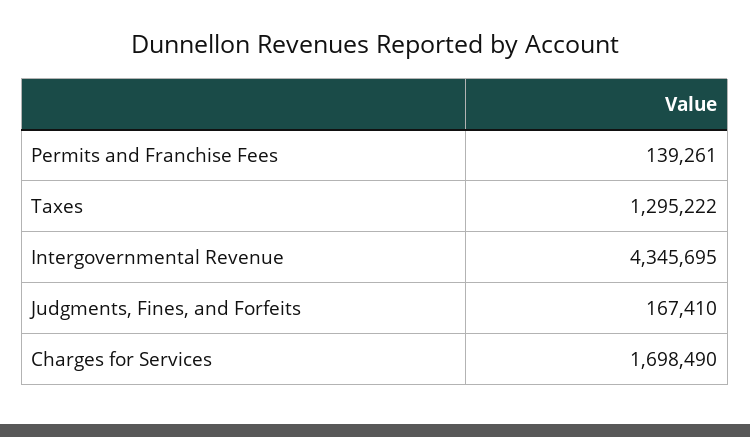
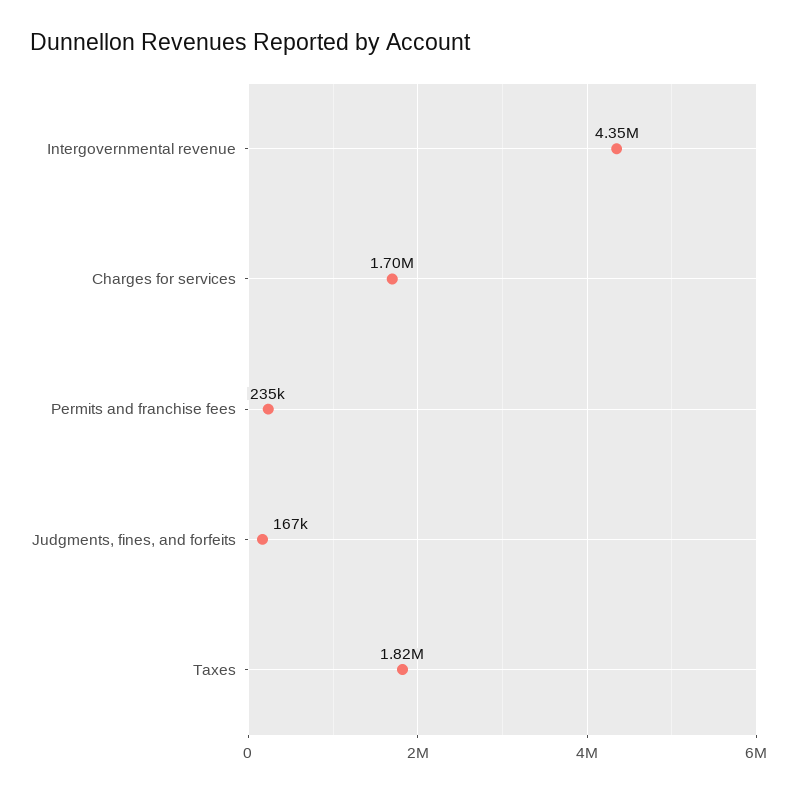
Permits and Franchise Fees: 139261 -> 235000
Taxes: 1295222 -> 1820000

